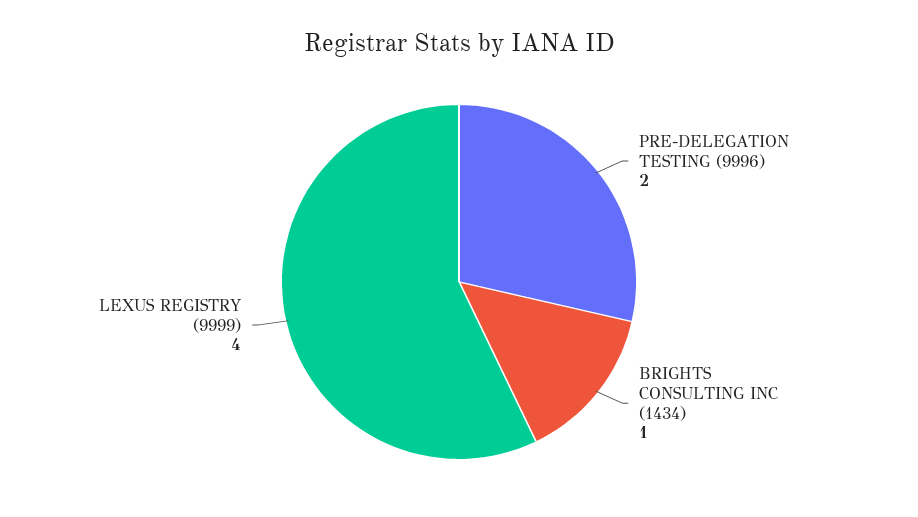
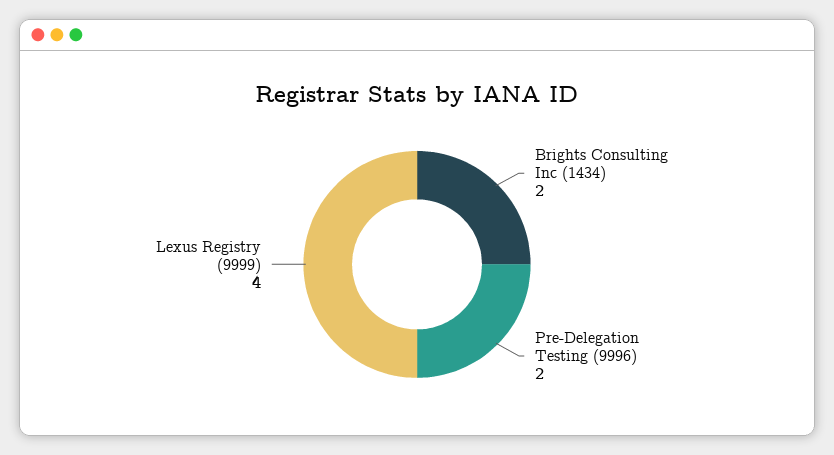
BRIGHTS CONSULTING INC (1434): 1 -> 2

